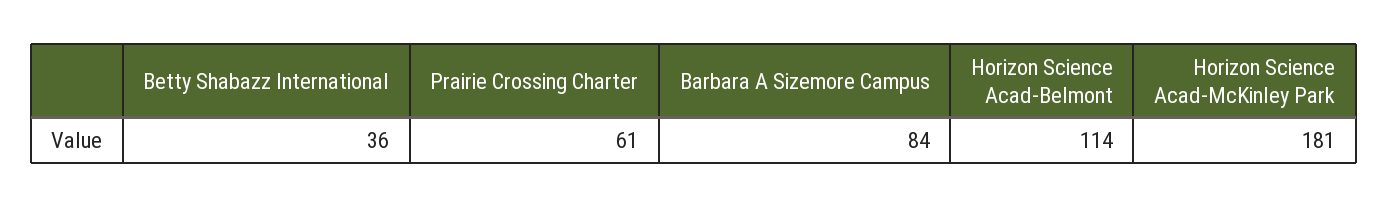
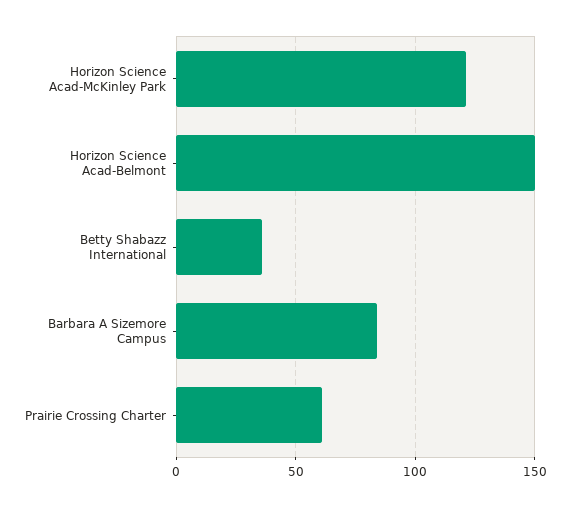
Horizon Science Acad-Belmont: 114 -> 150
Horizon Science Acad-McKinley Park: 181 -> 120

